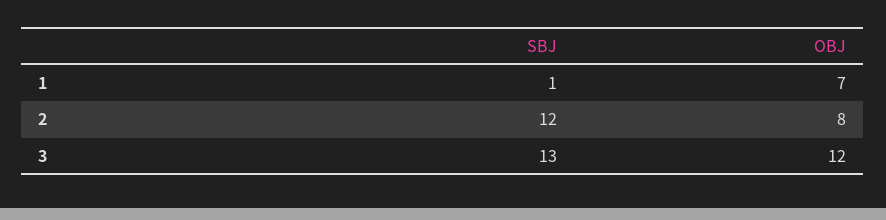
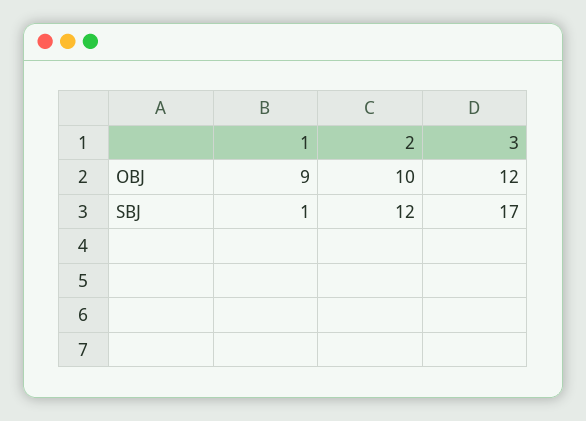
OBJ, 1: 7 -> 9
OBJ, 2: 8 -> 10
SBJ, 3: 13 -> 17

